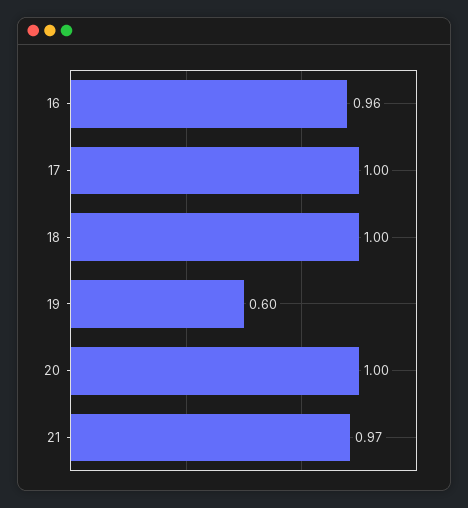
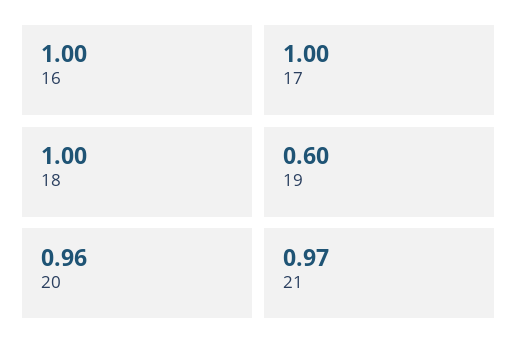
16: 0.96 -> 1
20: 1 -> 0.96

